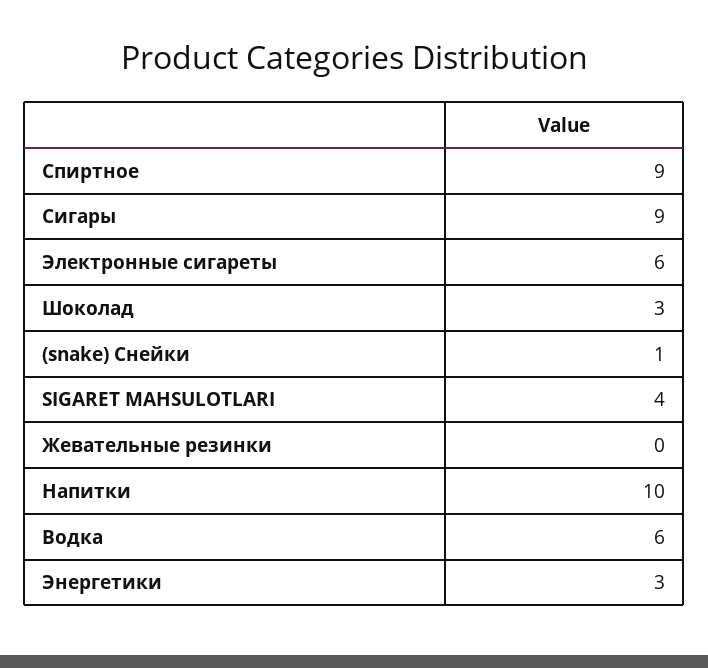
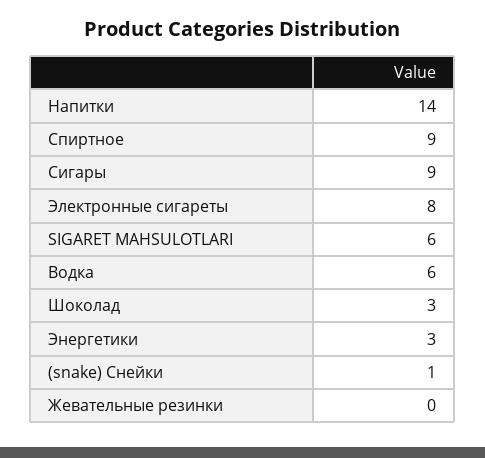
Электронные сигареты: 6 -> 8
SIGARET MAHSULOTLARI: 4 -> 6
Напитки: 10 -> 14

